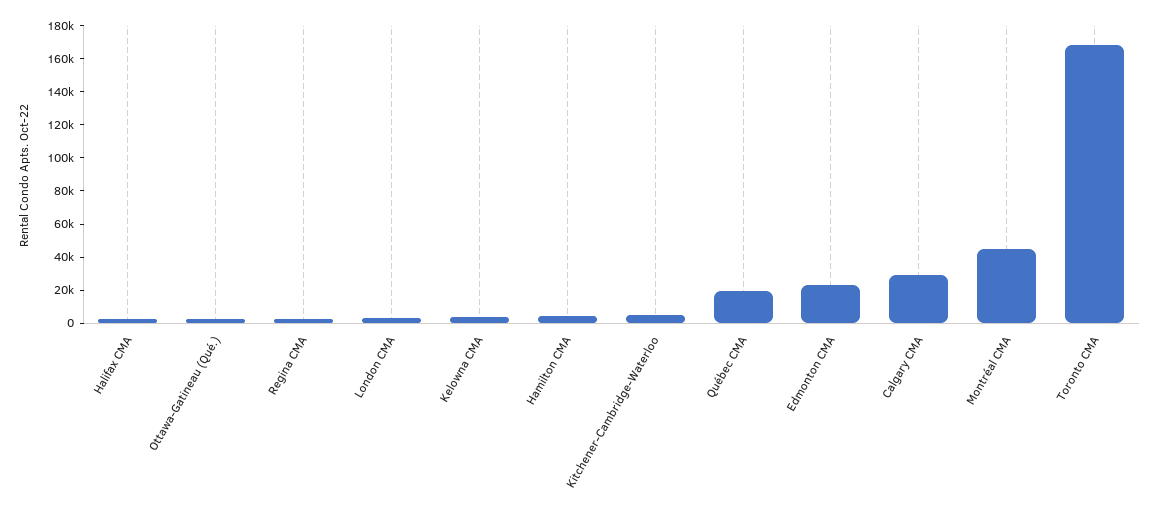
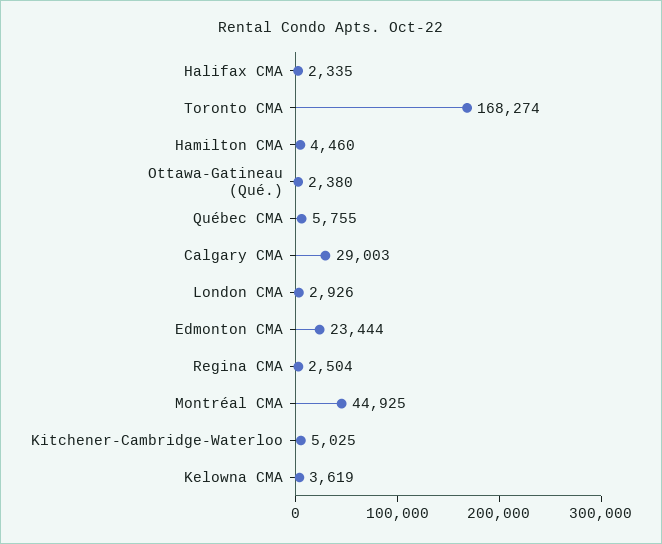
Québec CMA: 20000 -> 5755

